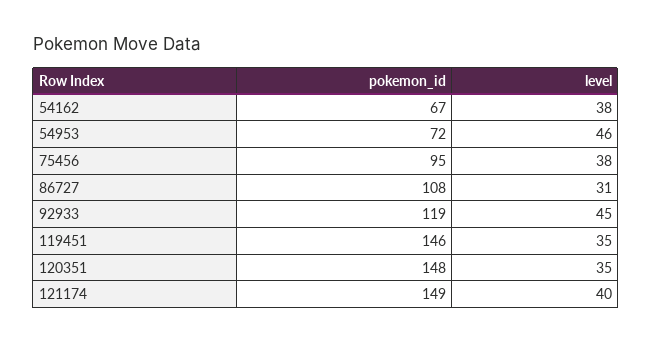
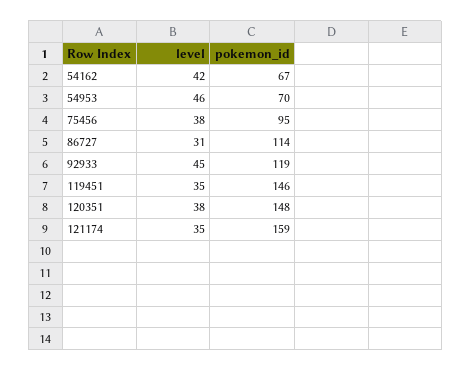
level, 54162: 38 -> 42
pokemon_id, 54953: 72 -> 70
pokemon_id, 86727: 108 -> 114
level, 120351: 35 -> 38
pokemon_id, 121174: 149 -> 159
level, 121174: 40 -> 35

